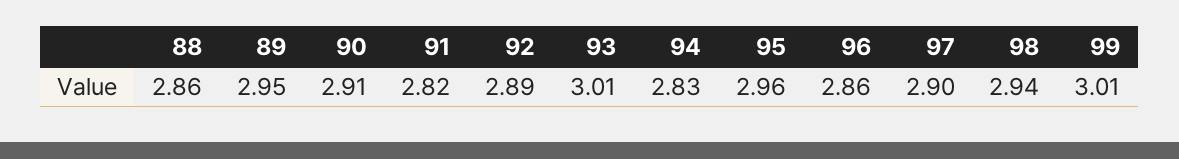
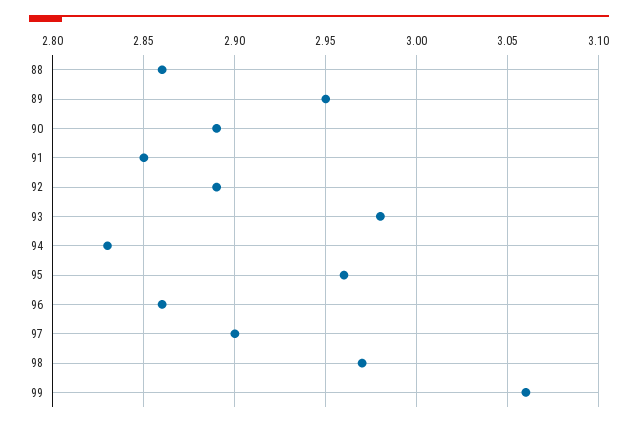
90: 2.91 -> 2.89
91: 2.82 -> 2.85
93: 3.01 -> 2.98
98: 2.94 -> 2.97
99: 3.01 -> 3.06

